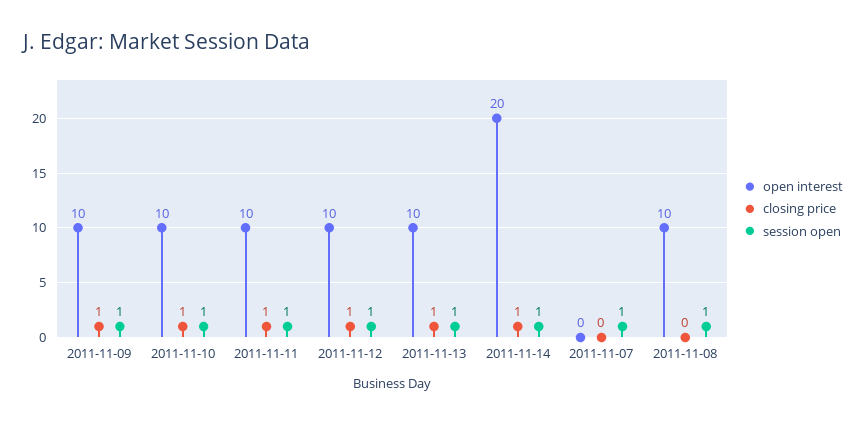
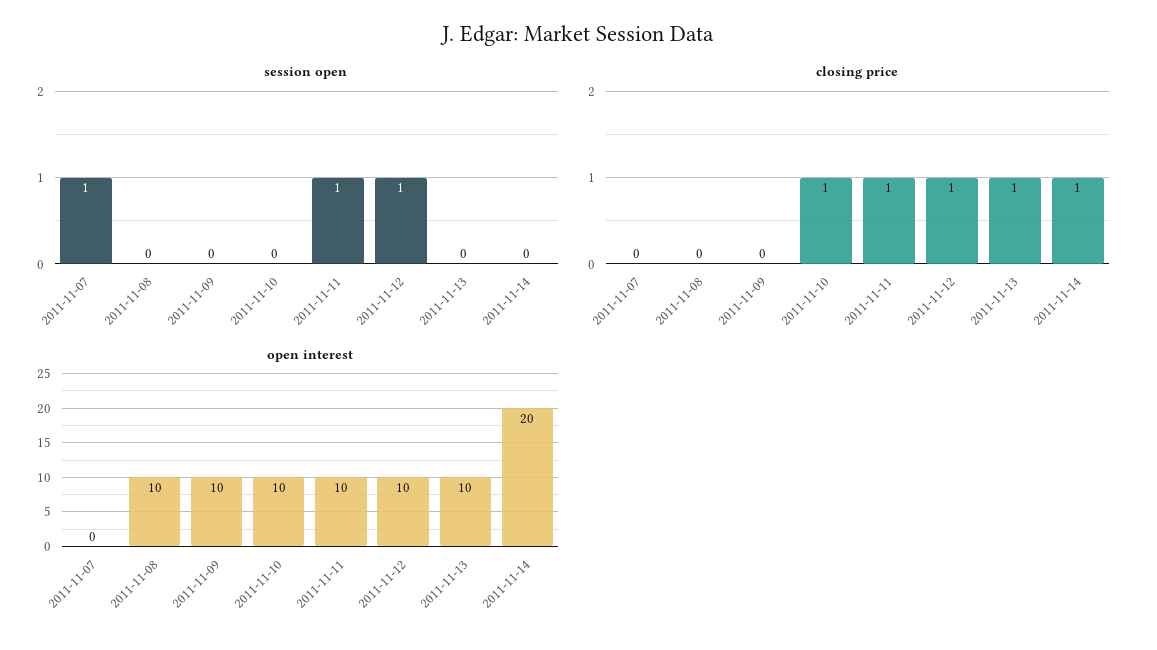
closing price, 2011-11-09: 1 -> 0
session open, 2011-11-09: 1 -> 0
session open, 2011-11-10: 1 -> 0
session open, 2011-11-13: 1 -> 0
session open, 2011-11-14: 1 -> 0
session open, 2011-11-08: 1 -> 0

